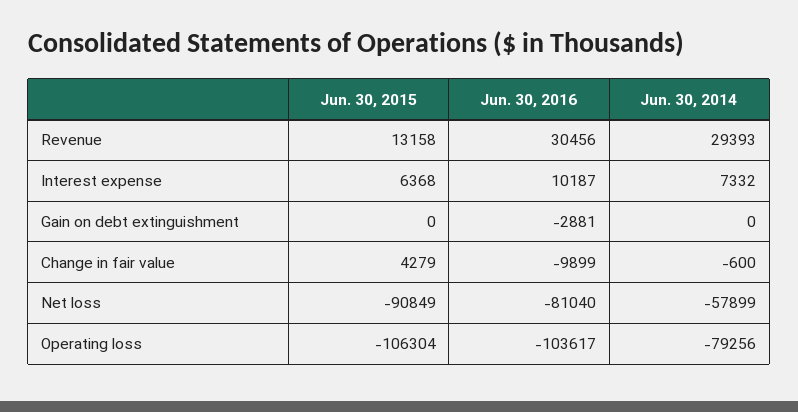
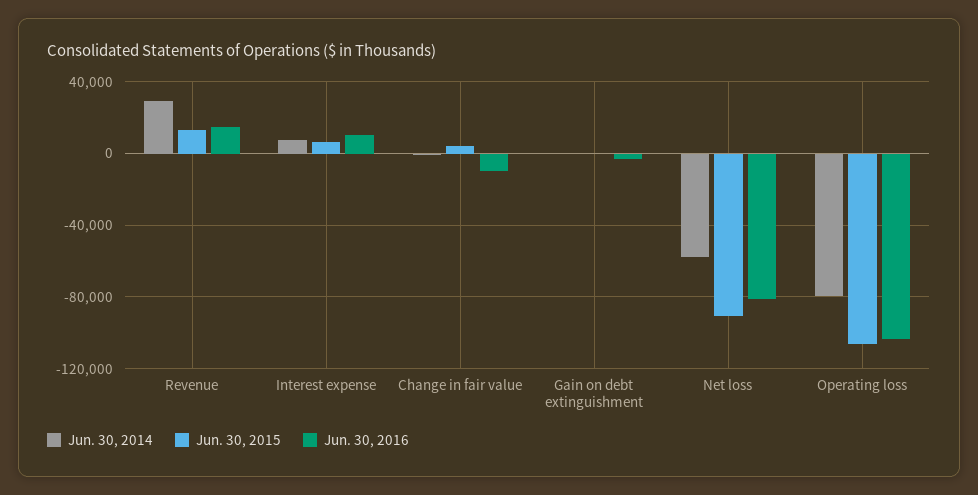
Jun. 30, 2016, Revenue: 30456 -> 15000

